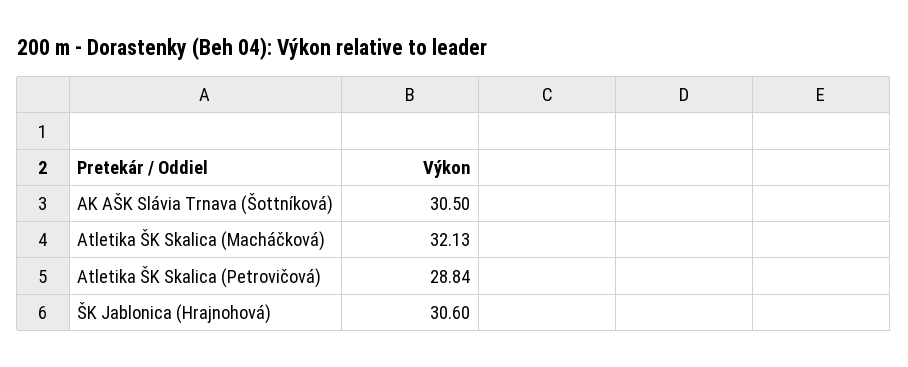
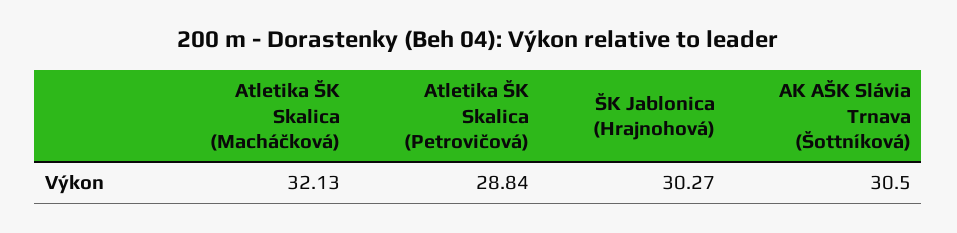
ŠK Jablonica (Hrajnohová): 30.6 -> 30.27

